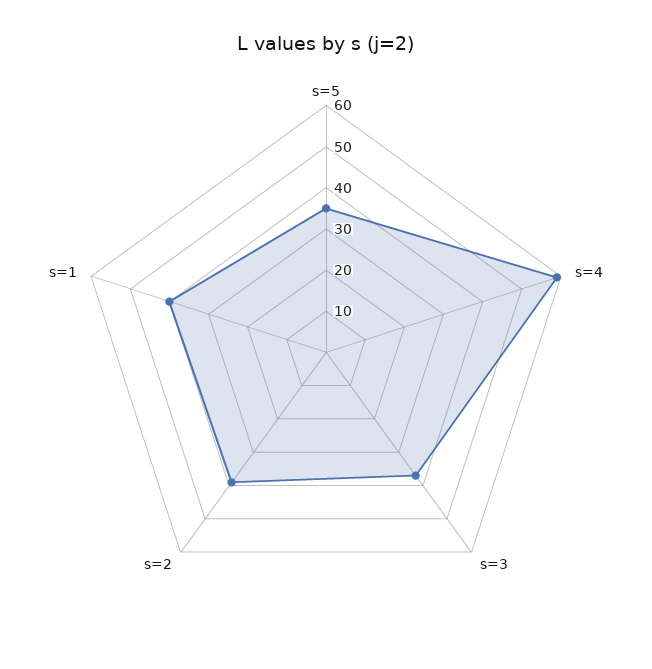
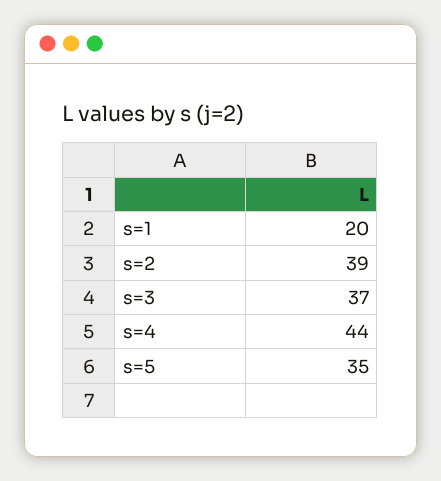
s=4: 60 -> 44
s=1: 40 -> 20

